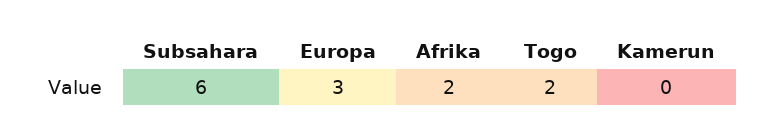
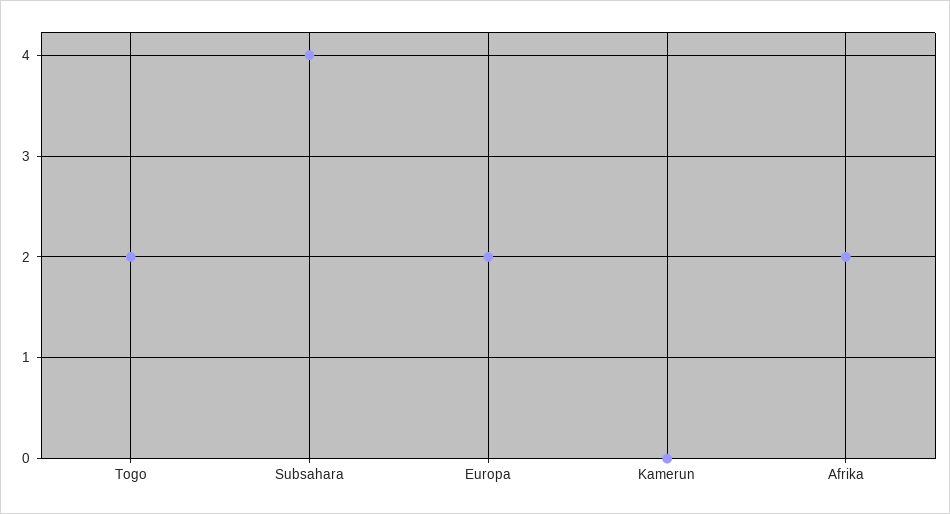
Subsahara: 6 -> 4
Europa: 3 -> 2

